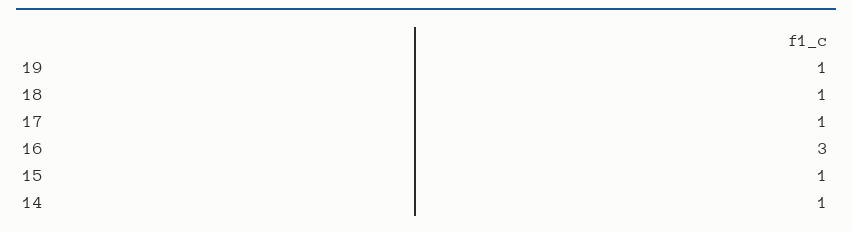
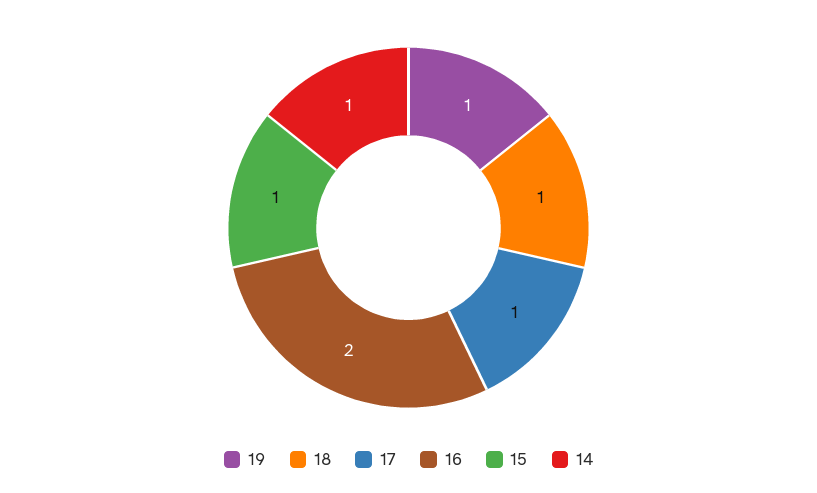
16: 3 -> 2

